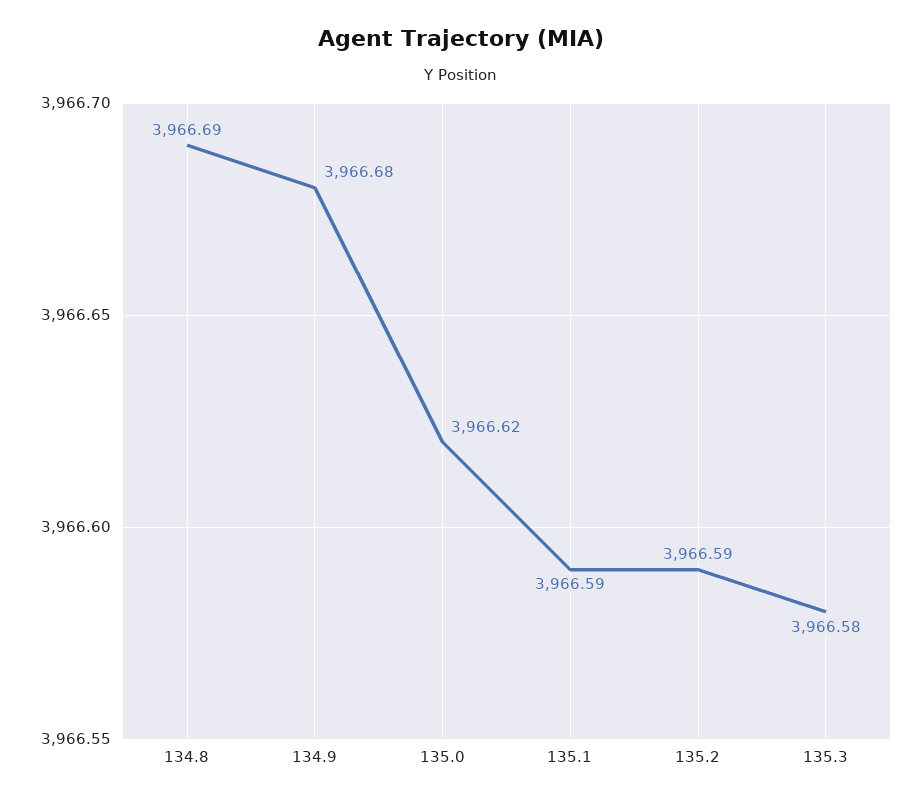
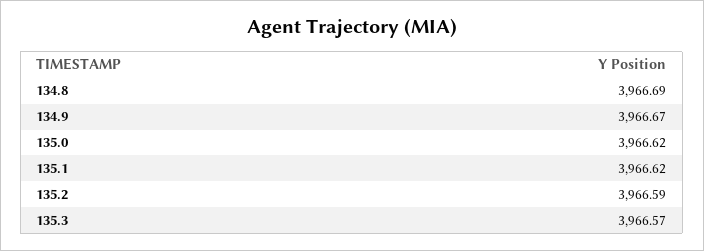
134.9: 3966.68 -> 3966.67
135.1: 3966.59 -> 3966.62
135.3: 3966.58 -> 3966.57

